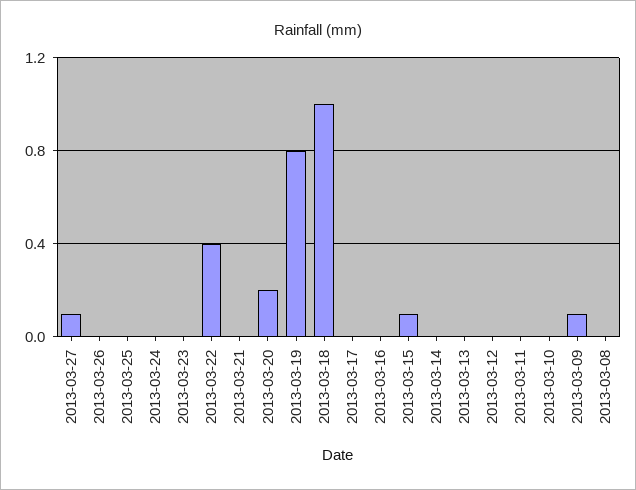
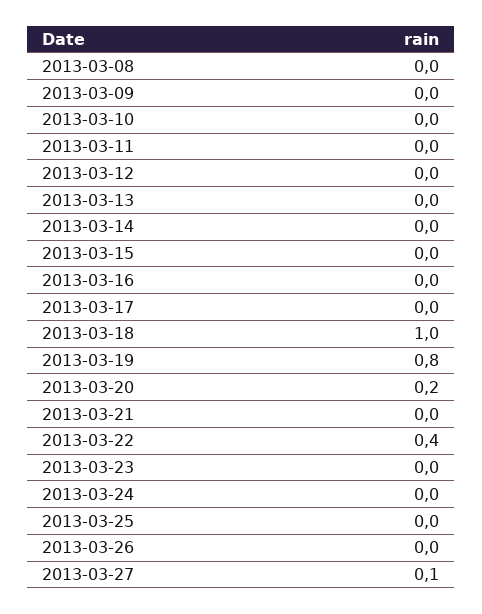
2013-03-15: 0.1 -> 0
2013-03-09: 0.1 -> 0

